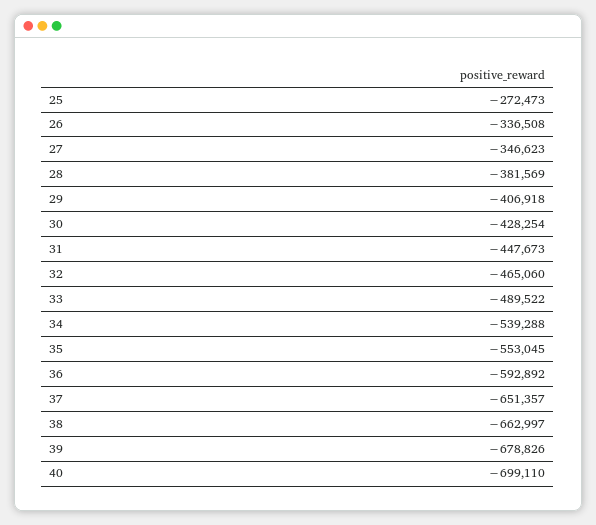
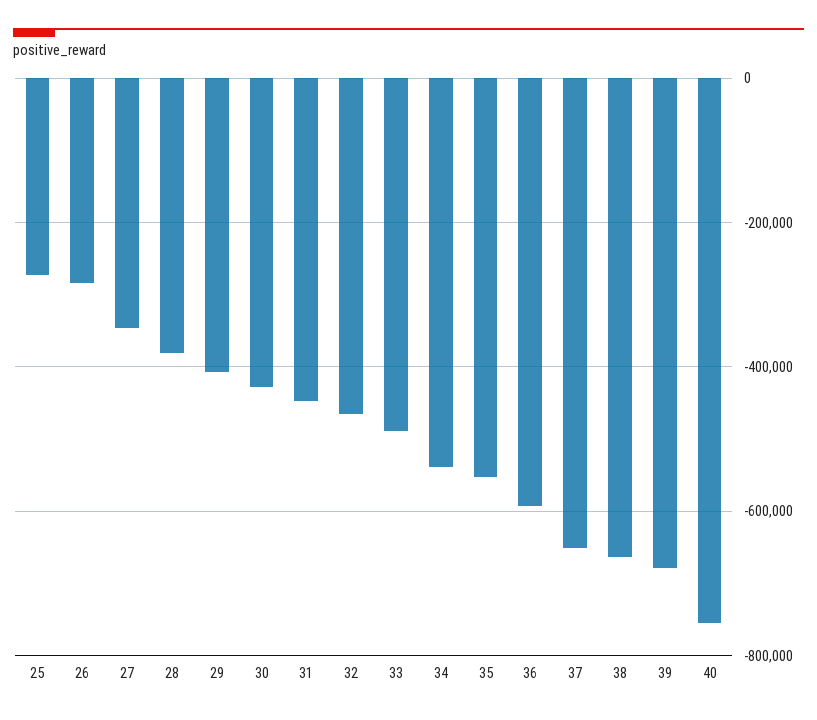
26: -336508 -> -280000
40: -699110 -> -760000

